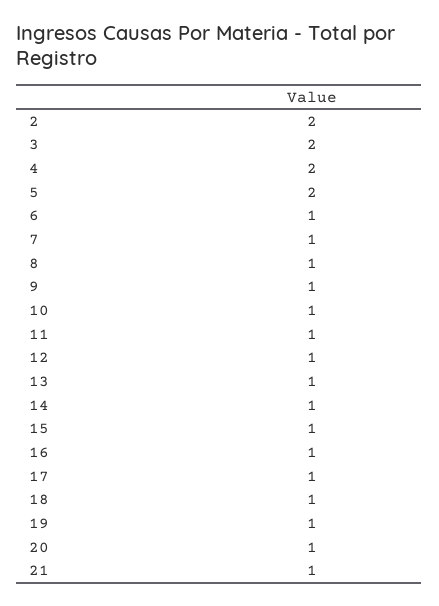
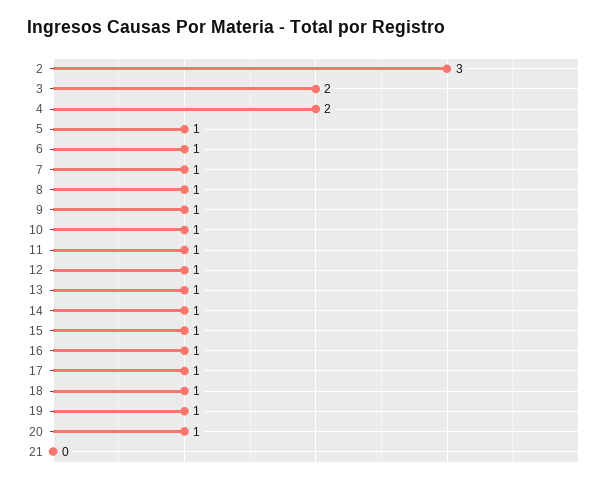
2: 2 -> 3
5: 2 -> 1
21: 1 -> 0

